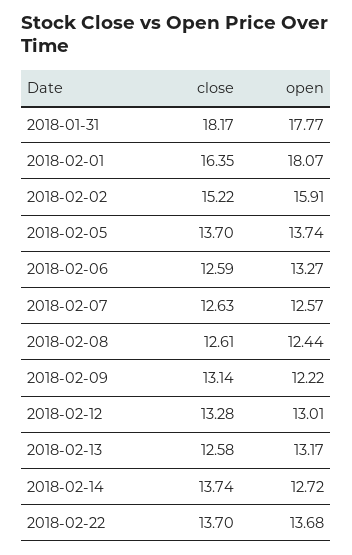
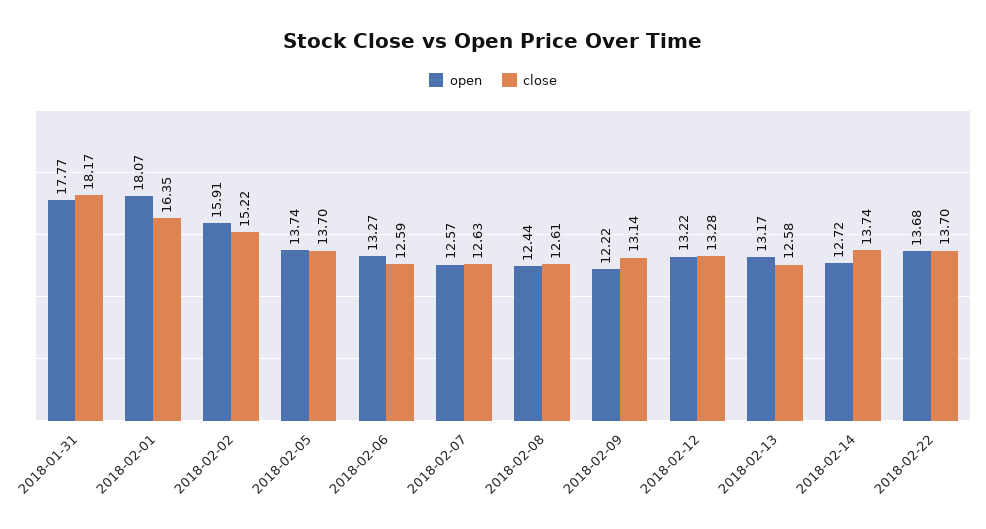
open, 2018-02-12: 13.01 -> 13.22

